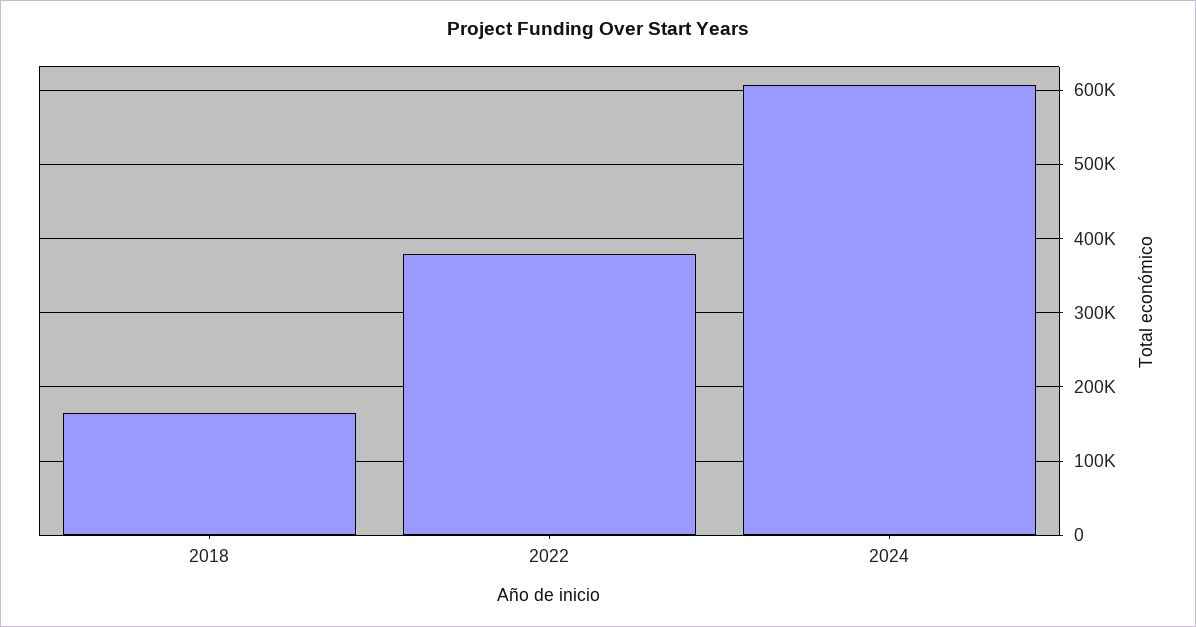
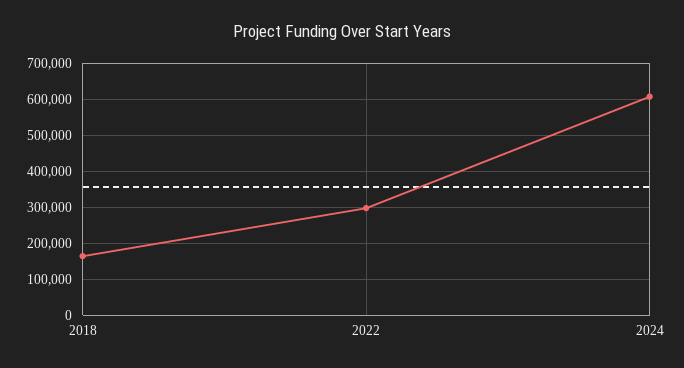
2022: 380000 -> 300000

